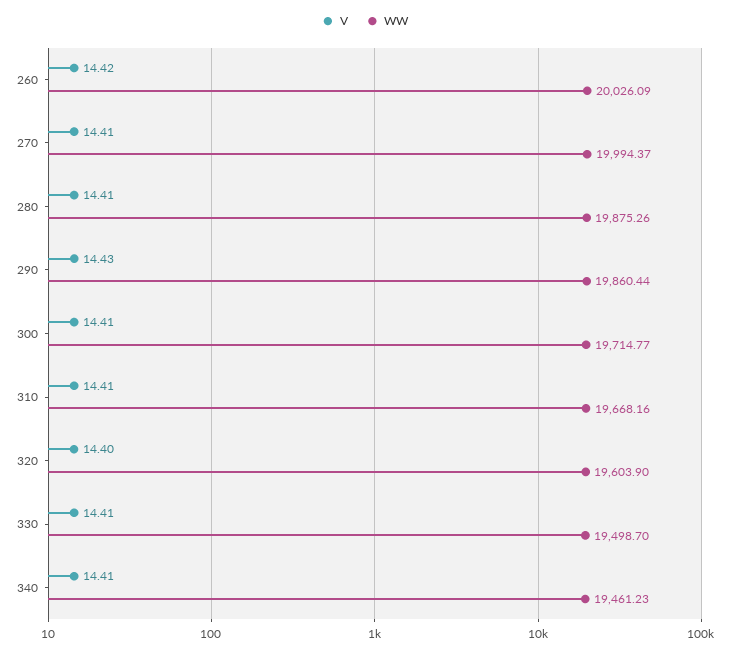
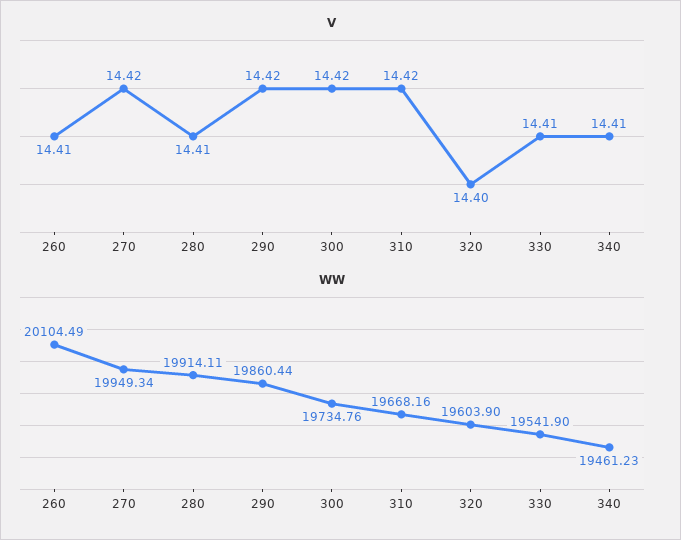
V, 260: 14.42 -> 14.41
WW, 260: 20026.09 -> 20104.49
V, 270: 14.41 -> 14.42
WW, 270: 19994.37 -> 19949.34
WW, 280: 19875.26 -> 19914.11
V, 290: 14.43 -> 14.42
V, 300: 14.41 -> 14.42
WW, 300: 19714.77 -> 19734.76
V, 310: 14.41 -> 14.42
WW, 330: 19498.7 -> 19541.9

